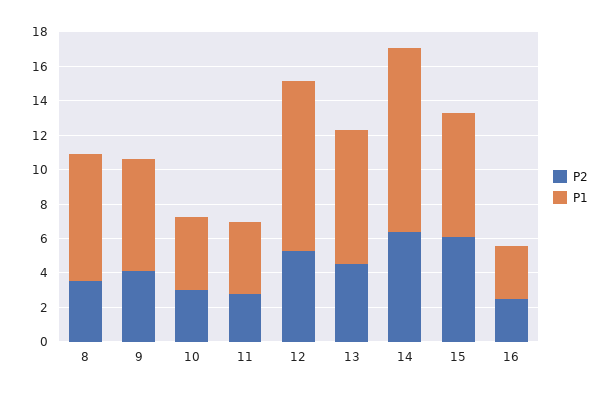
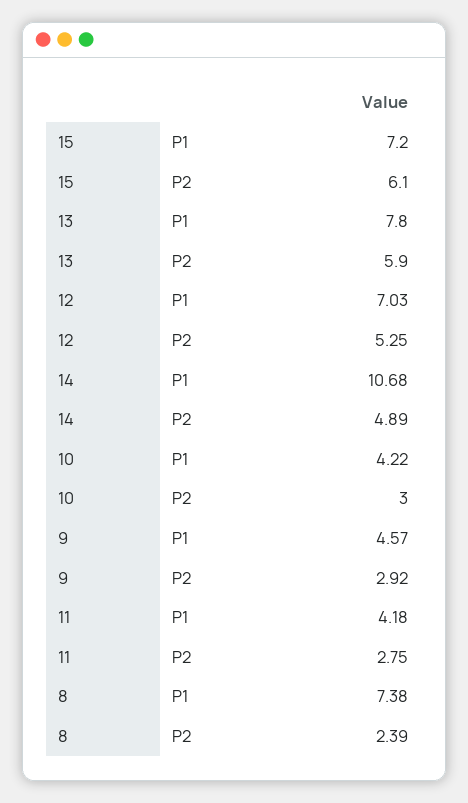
P2, 8: 3.5 -> 2.39
P2, 9: 4 -> 2.92
P1, 9: 6.5 -> 4.57
P1, 12: 10 -> 7.03
P2, 13: 4.5 -> 5.9
P2, 14: 6.5 -> 4.89
P2, 16: 2.5 -> none
P1, 16: 3 -> none

